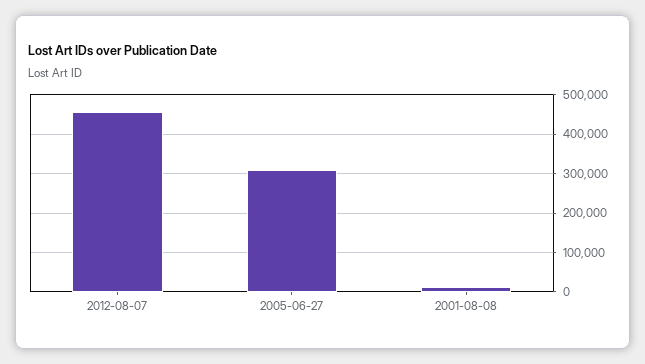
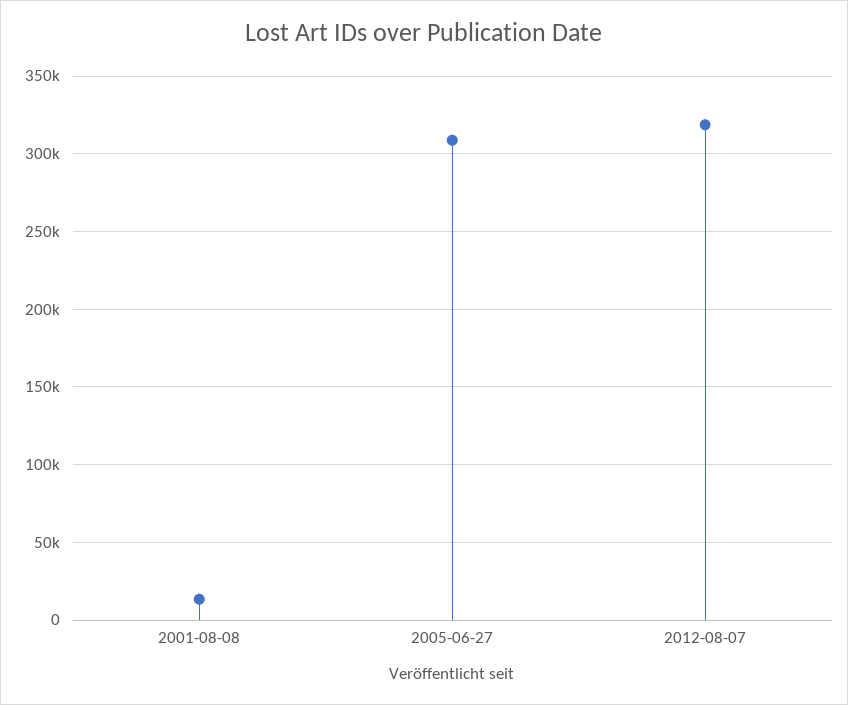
2012-08-07: 460000 -> 320000

